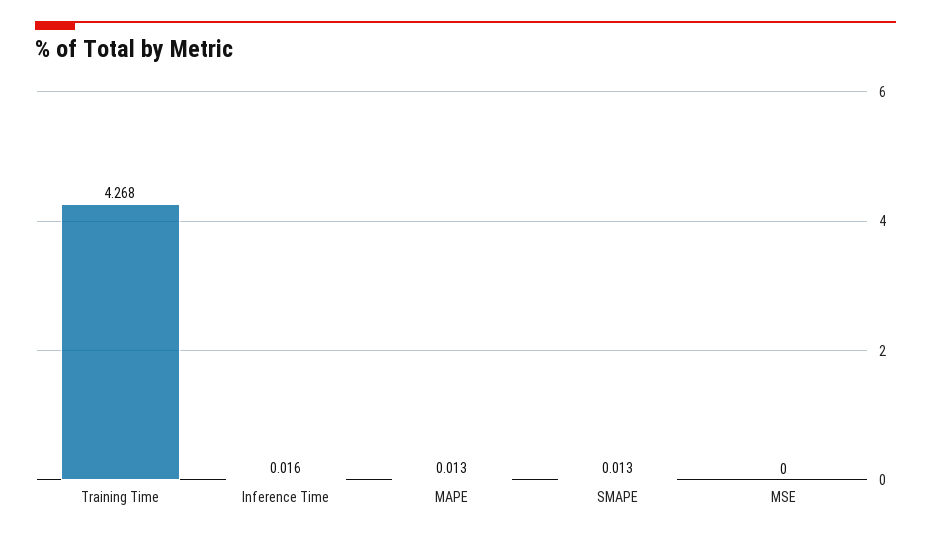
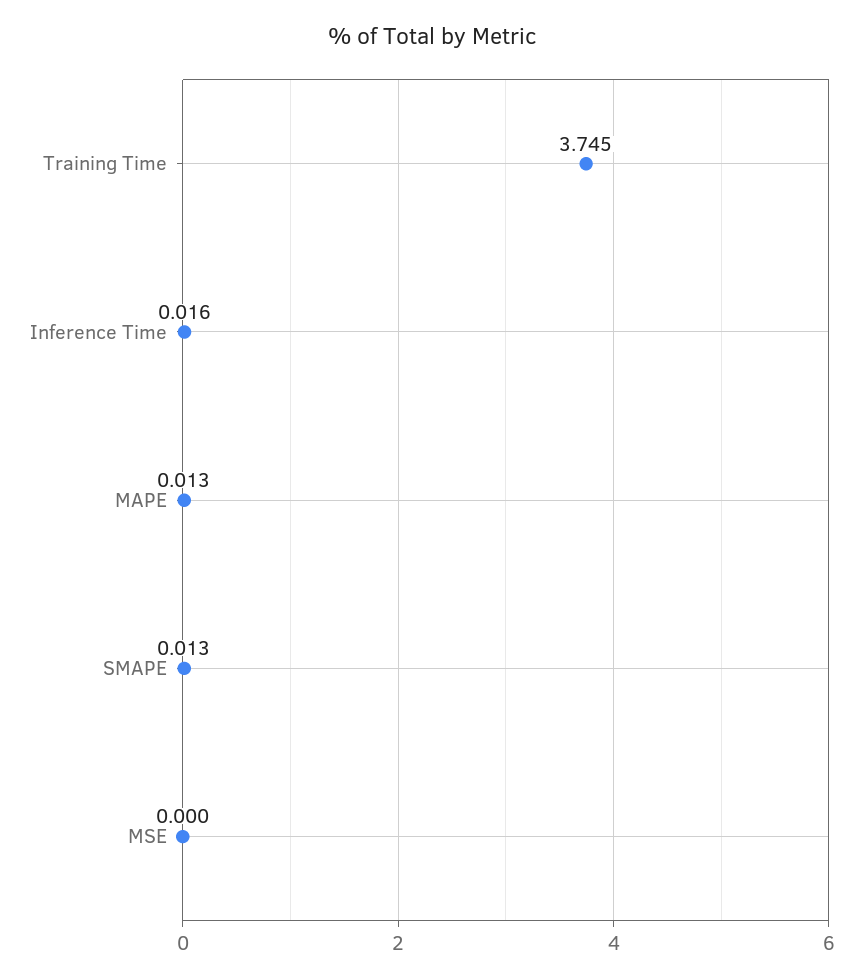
Training Time: 4.268 -> 3.745

